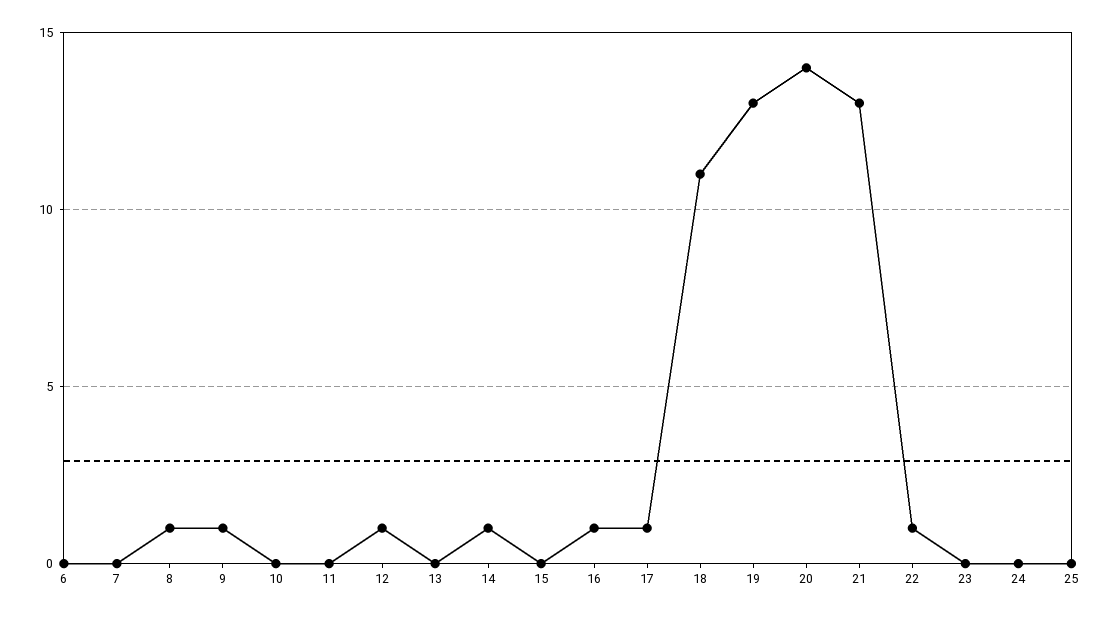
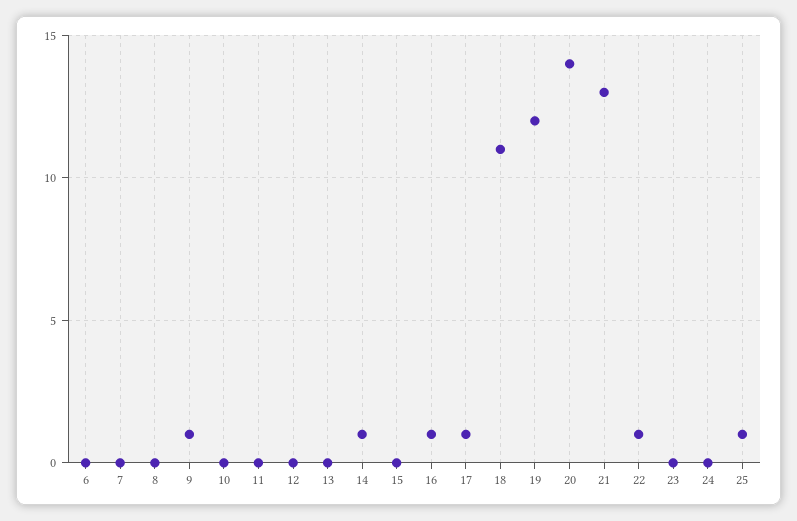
8: 1 -> 0
12: 1 -> 0
19: 13 -> 12
25: 0 -> 1

